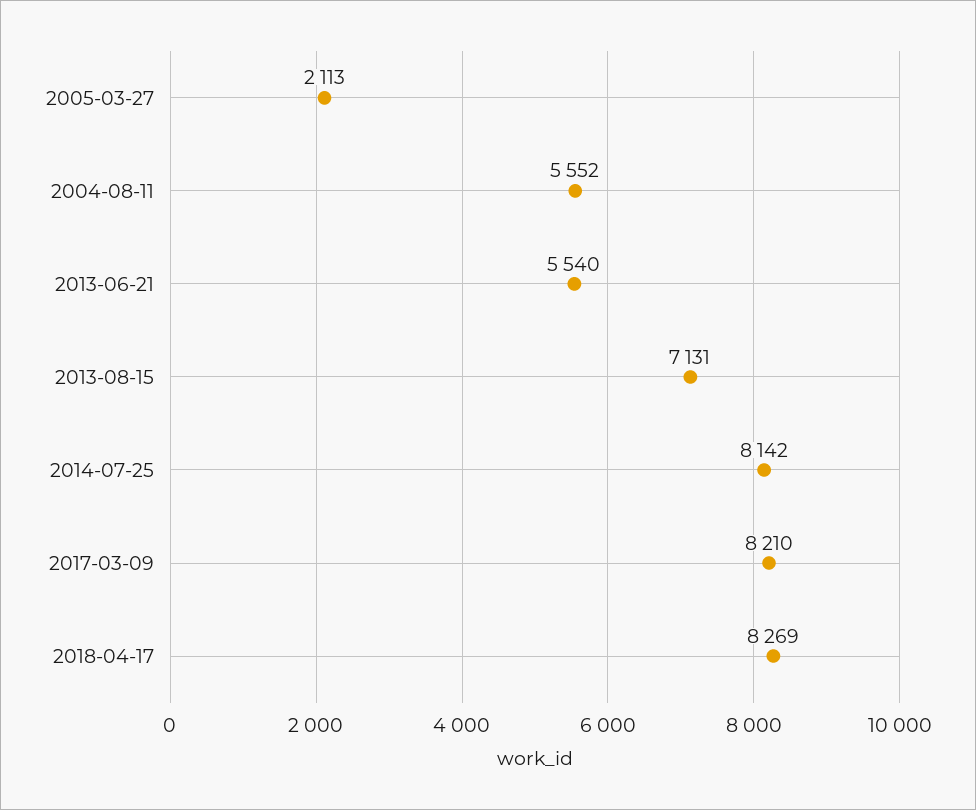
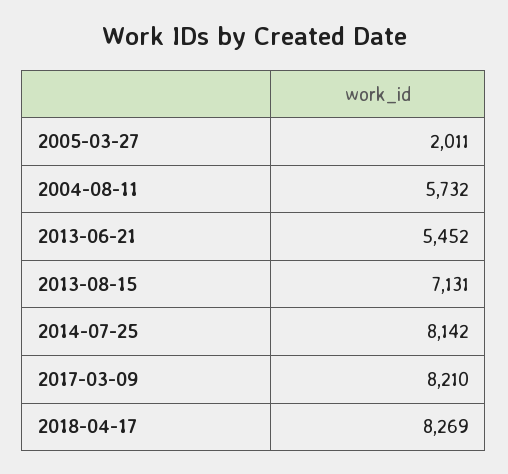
2005-03-27: 2113 -> 2011
2004-08-11: 5552 -> 5732
2013-06-21: 5540 -> 5452

